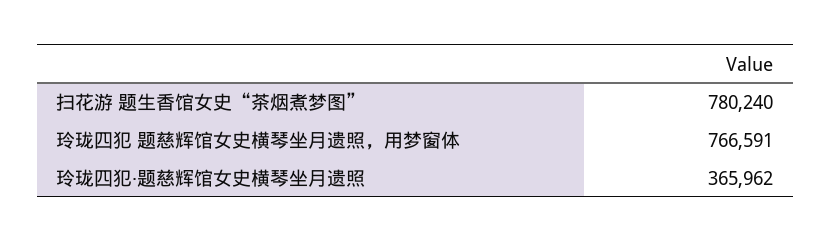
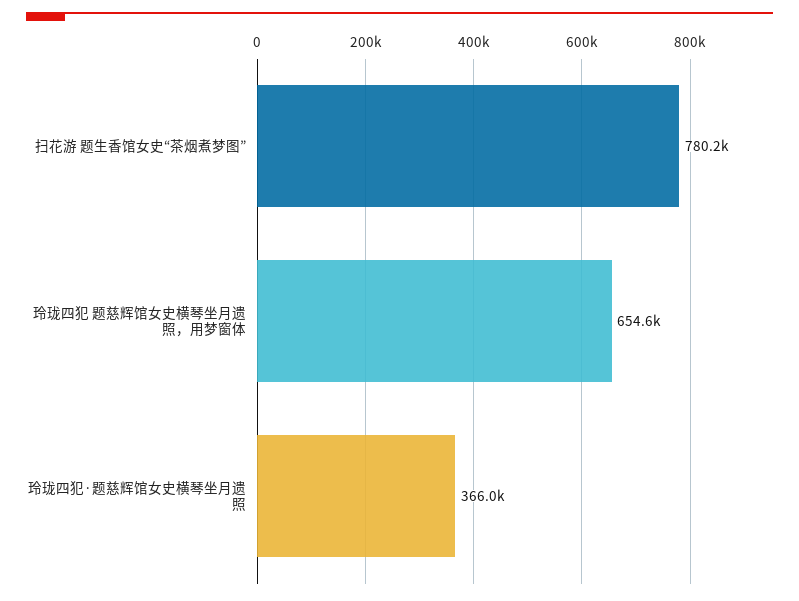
玲珑四犯 题慈辉馆女史横琴坐月遗照，用梦窗体: 766591 -> 654600

